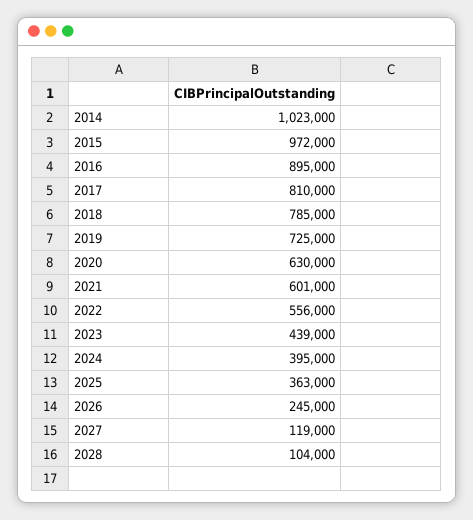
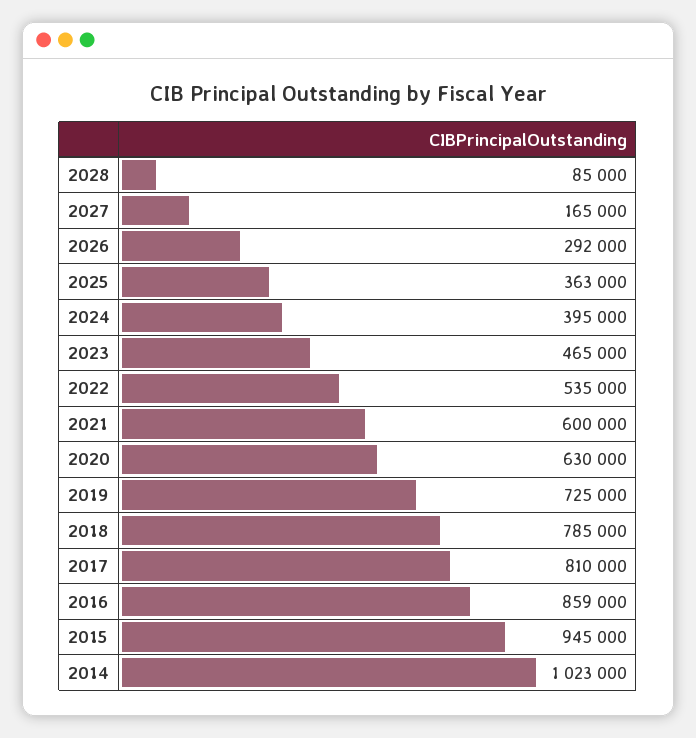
2015: 972000 -> 945000
2016: 895000 -> 859000
2021: 601000 -> 600000
2022: 556000 -> 535000
2023: 439000 -> 465000
2026: 245000 -> 292000
2027: 119000 -> 165000
2028: 104000 -> 85000

